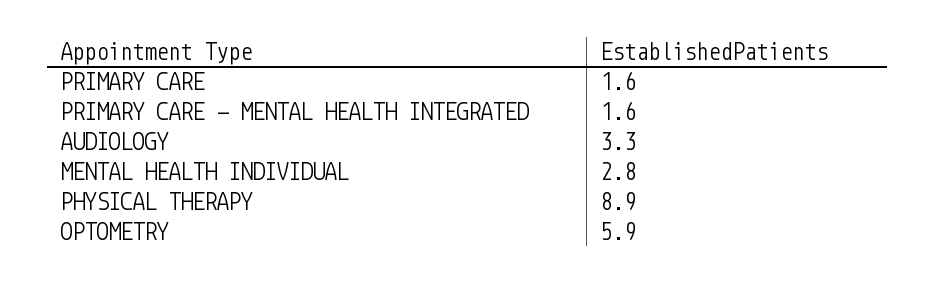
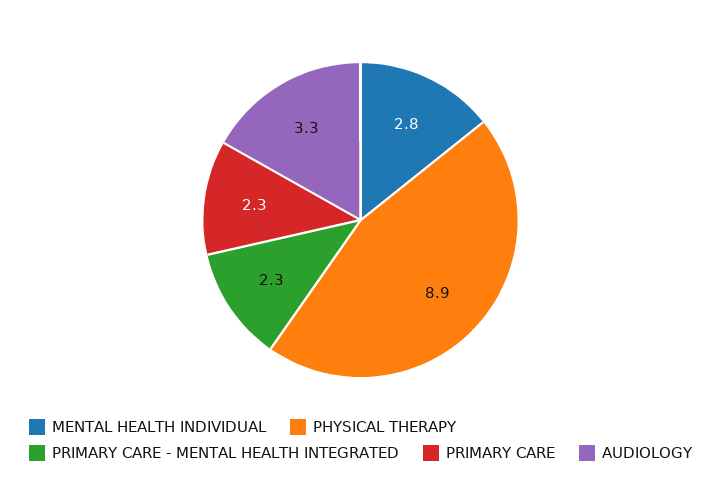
PRIMARY CARE: 1.6 -> 2.3
PRIMARY CARE - MENTAL HEALTH INTEGRATED: 1.6 -> 2.3
OPTOMETRY: 5.9 -> none

